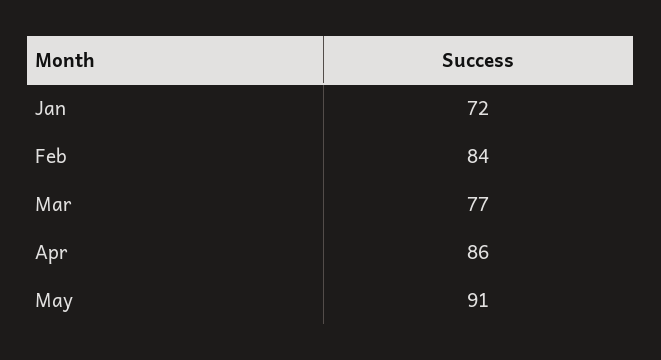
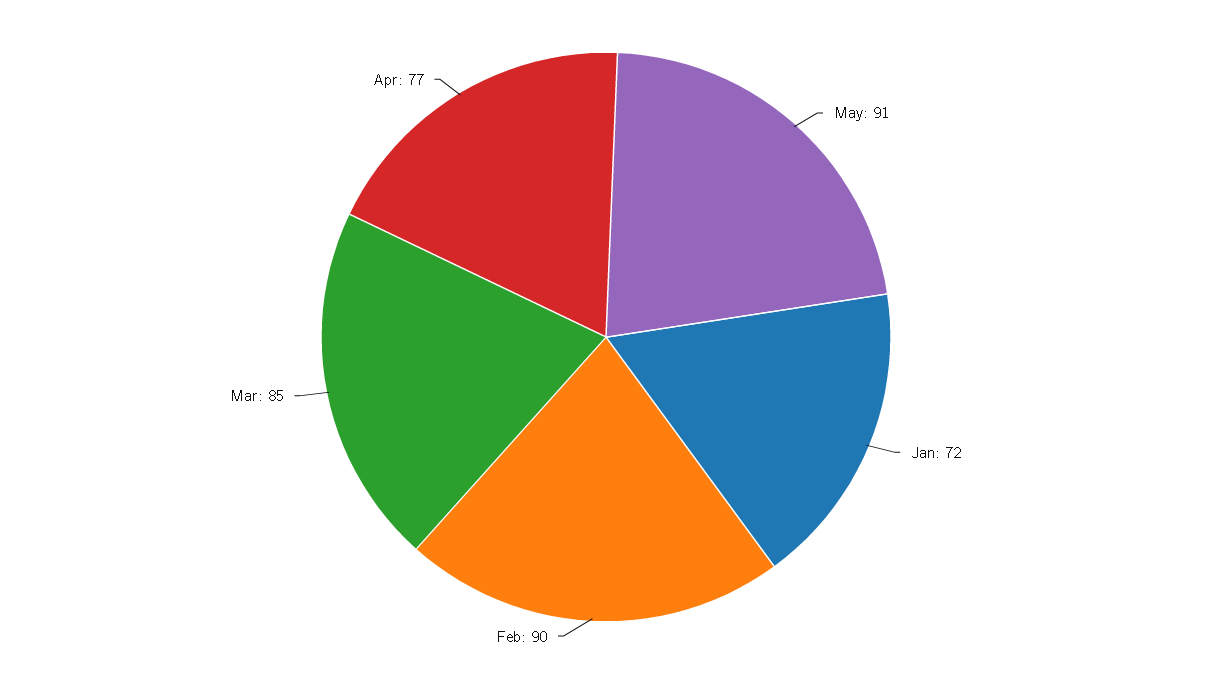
Feb: 84 -> 90
Mar: 77 -> 85
Apr: 86 -> 77

